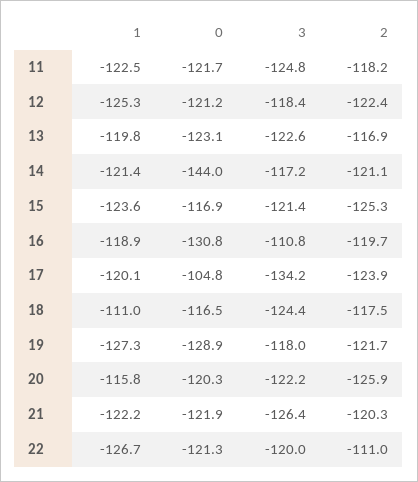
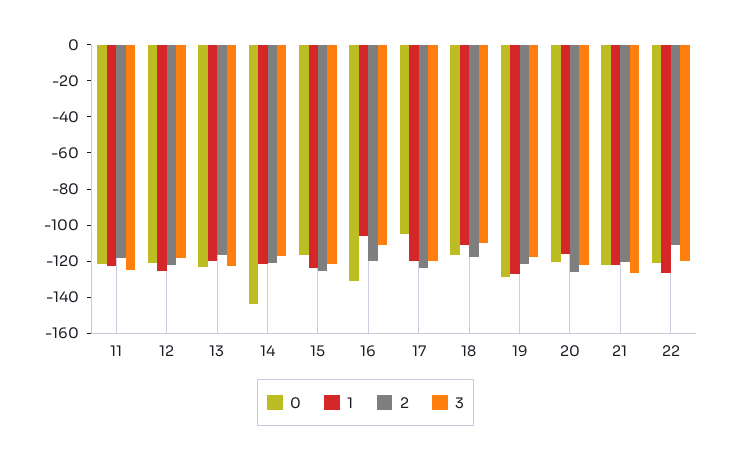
1, 16: -118.9 -> -105
3, 17: -134.2 -> -120
3, 18: -124.4 -> -110

